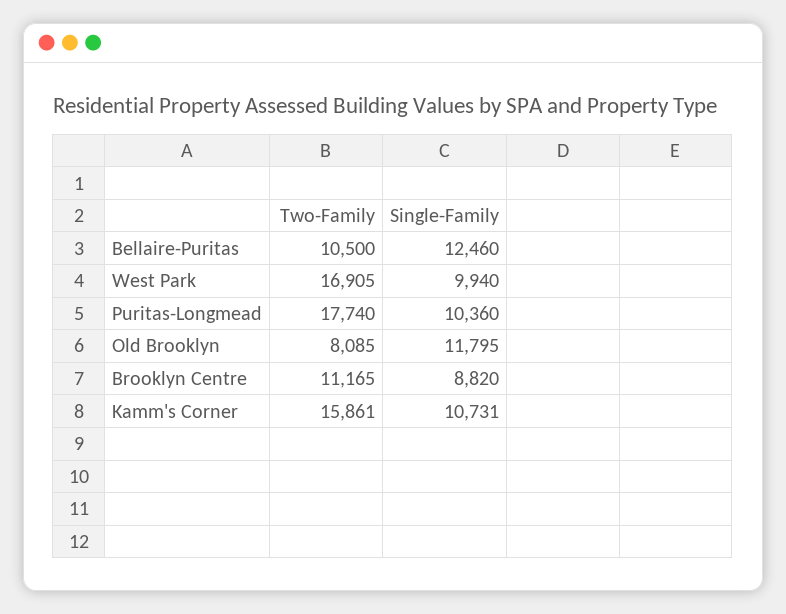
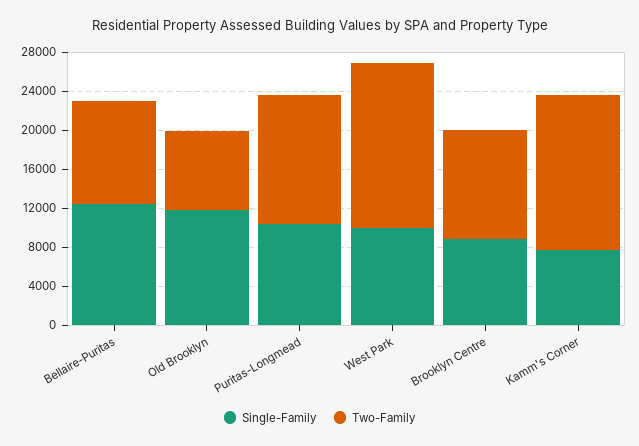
Two-Family, Puritas-Longmead: 17740 -> 13000
Single-Family, Kamm's Corner: 10731 -> 8000

